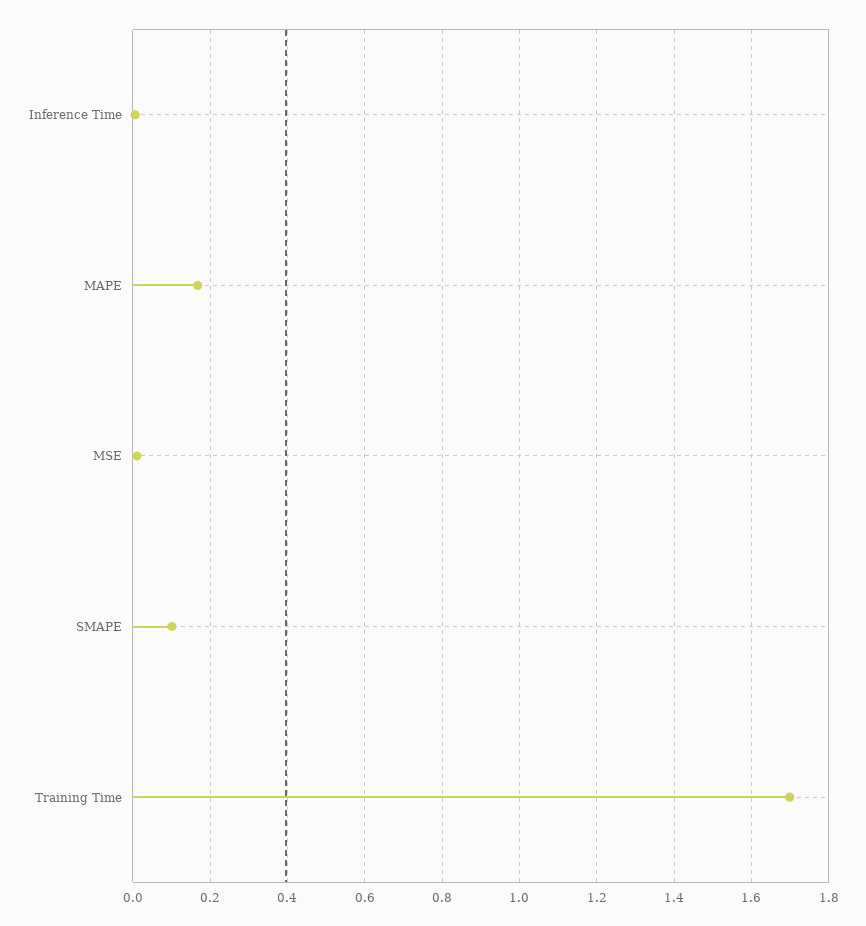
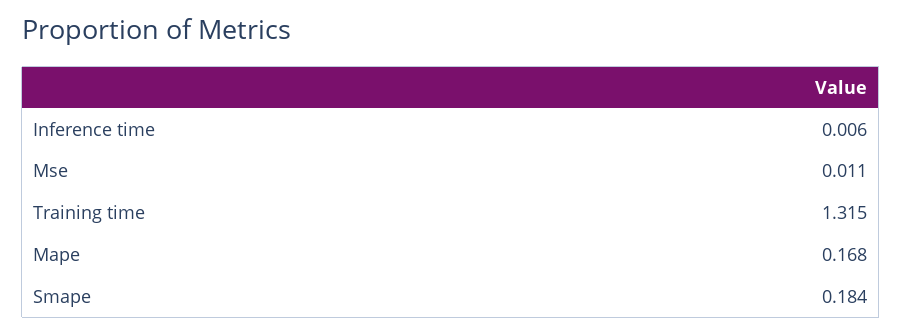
SMAPE: 0.1 -> 0.184
Training Time: 1.7 -> 1.315

